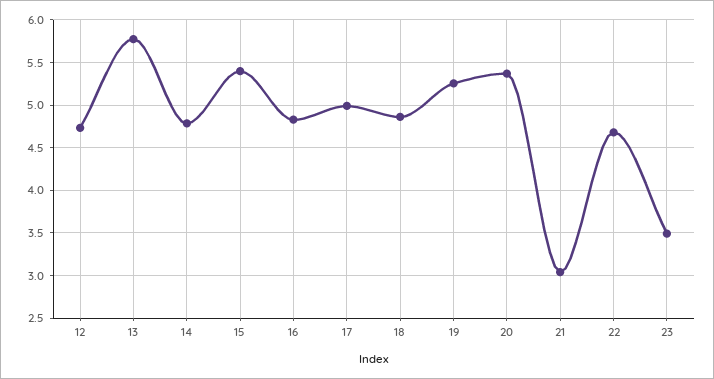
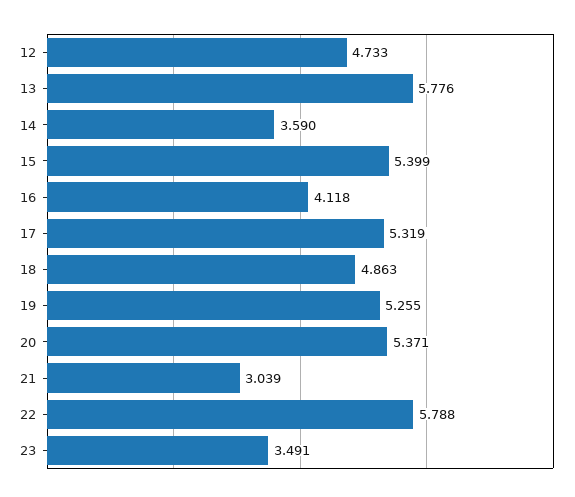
14: 4.8 -> 3.59
16: 4.8 -> 4.118
17: 5 -> 5.319
22: 4.7 -> 5.788

